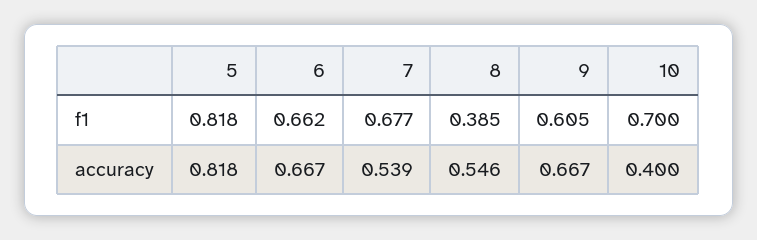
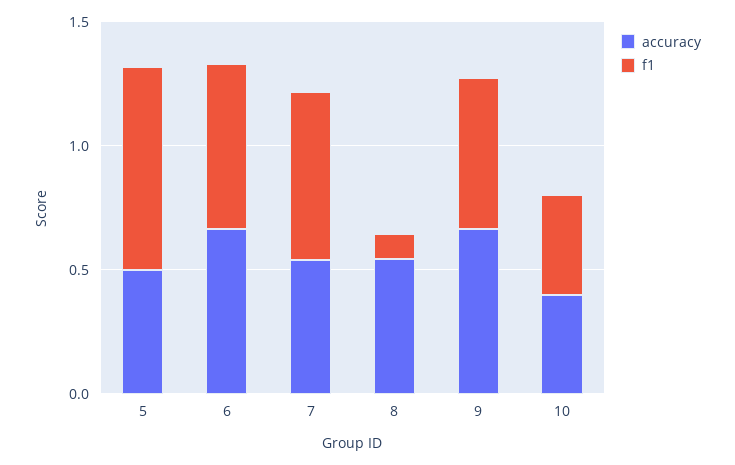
f1, 8: 0.385 -> 0.1
f1, 10: 0.7 -> 0.4
accuracy, 5: 0.818 -> 0.5

